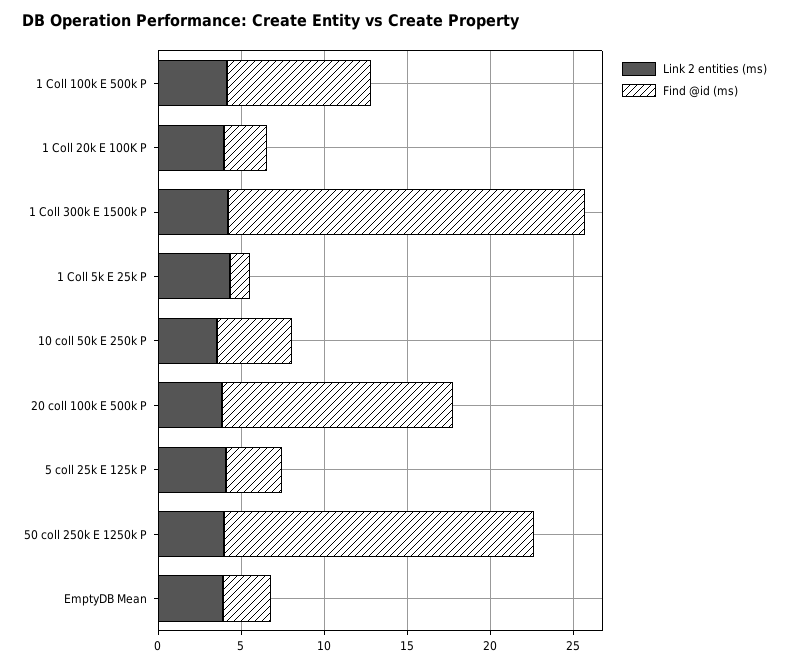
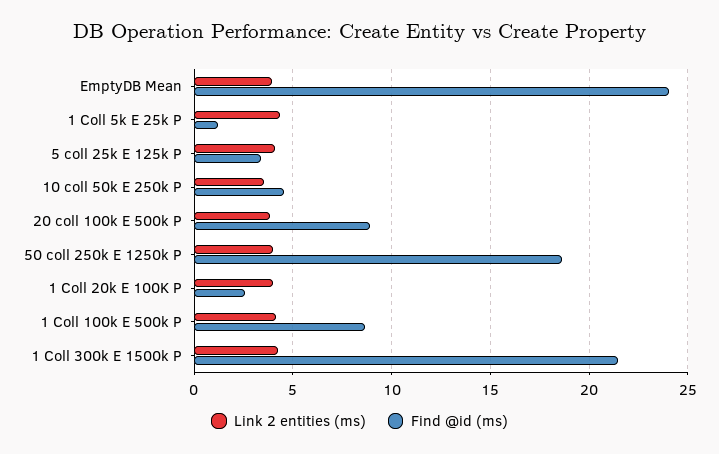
Find @id (ms), 20 coll 100k E 500k P: 14 -> 9
Find @id (ms), EmptyDB Mean: 3 -> 24

